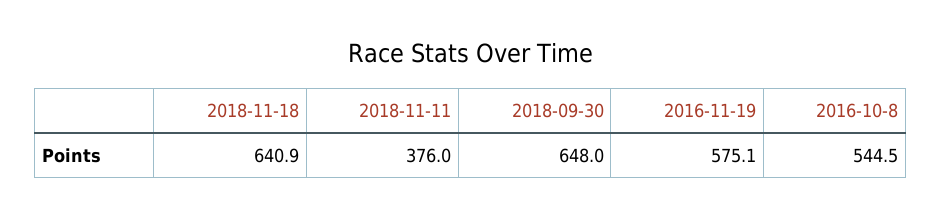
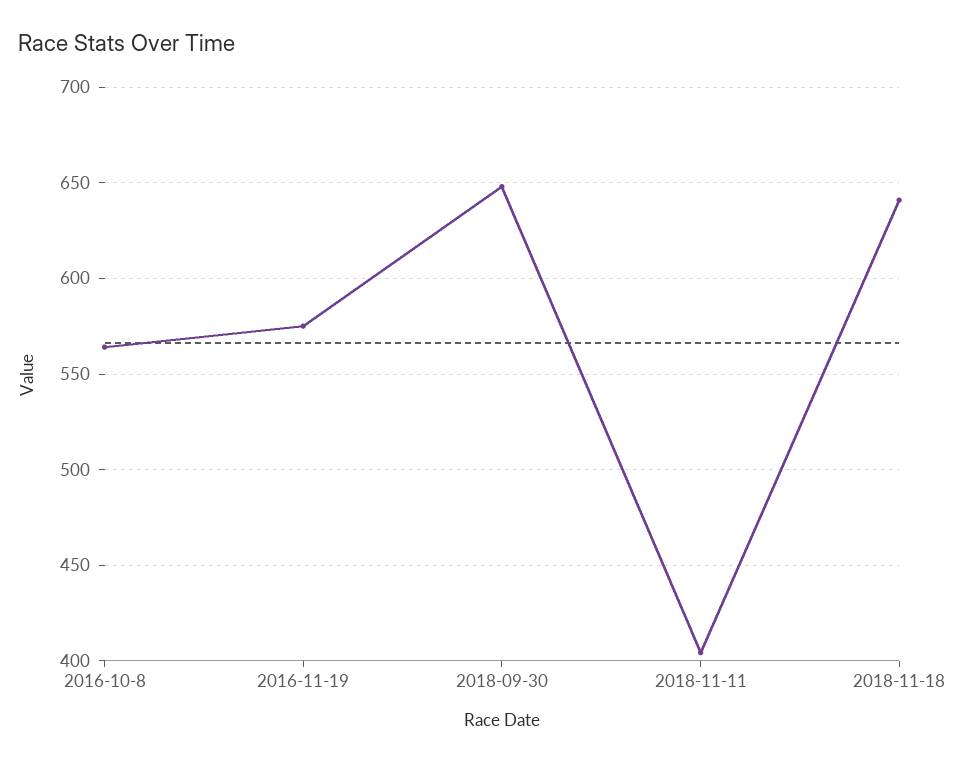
2018-11-11: 376 -> 405
2016-10-8: 544.5 -> 565

